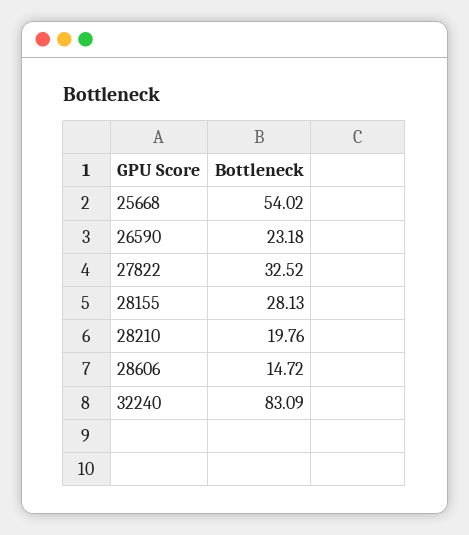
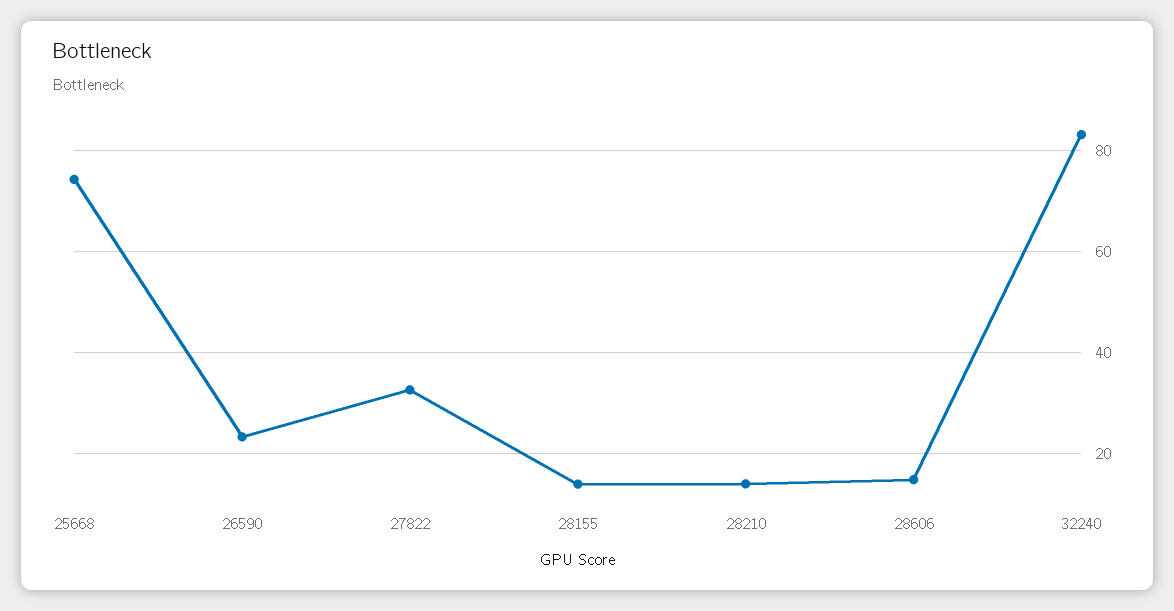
25668: 54.02 -> 74
28155: 28.13 -> 14
28210: 19.76 -> 14

